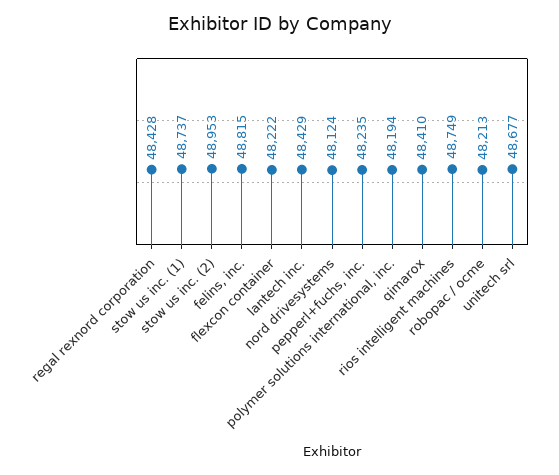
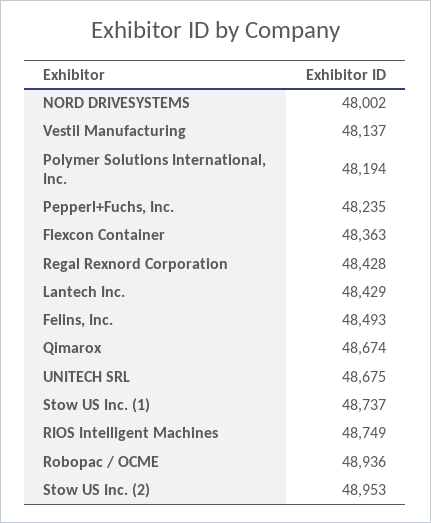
felins, inc.: 48815 -> 48493
flexcon container: 48222 -> 48363
nord drivesystems: 48124 -> 48002
qimarox: 48410 -> 48674
robopac / ocme: 48213 -> 48936
unitech srl: 48677 -> 48675
Vestil Manufacturing: none -> 48137

